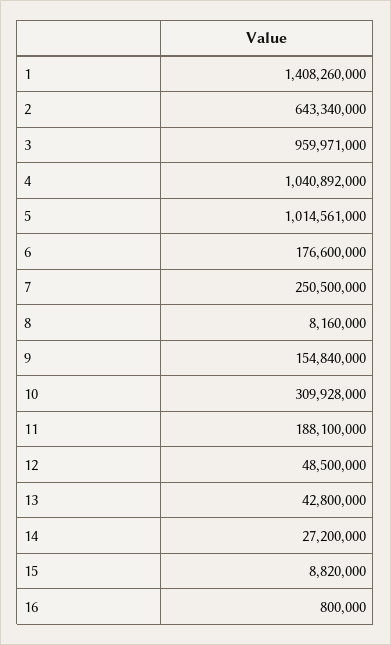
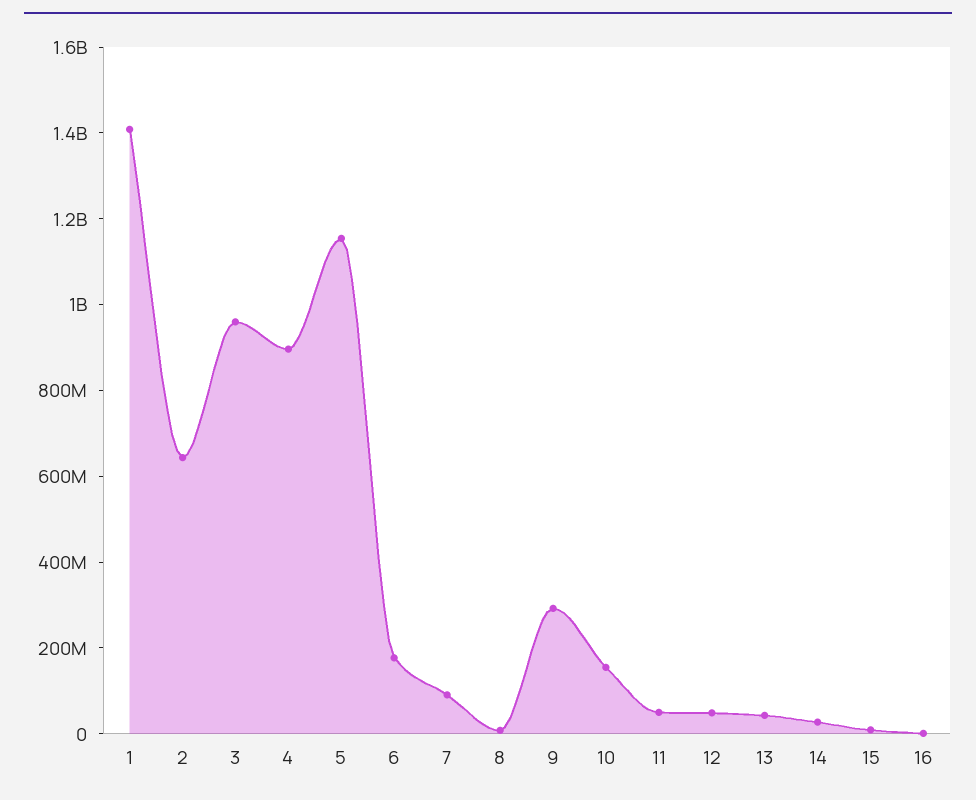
4: 1040892000 -> 900000000
5: 1014561000 -> 1150000000
7: 250500000 -> 100000000
9: 154840000 -> 300000000
10: 309928000 -> 150000000
11: 188100000 -> 50000000

